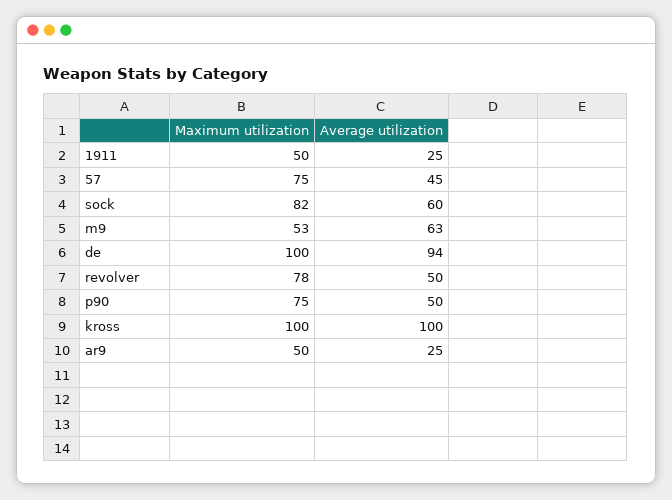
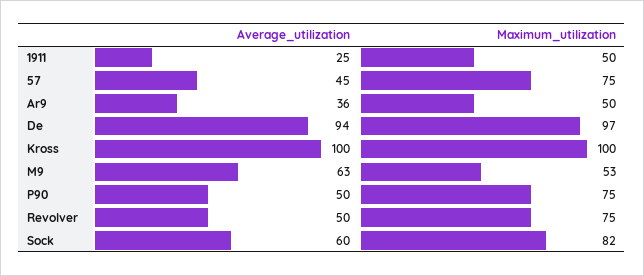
Maximum utilization, de: 100 -> 97
Maximum utilization, revolver: 78 -> 75
Average utilization, ar9: 25 -> 36

